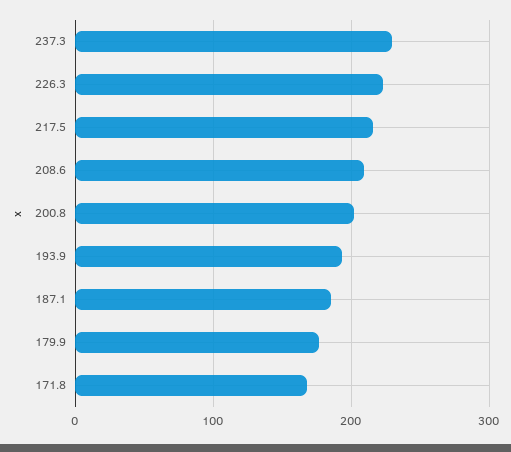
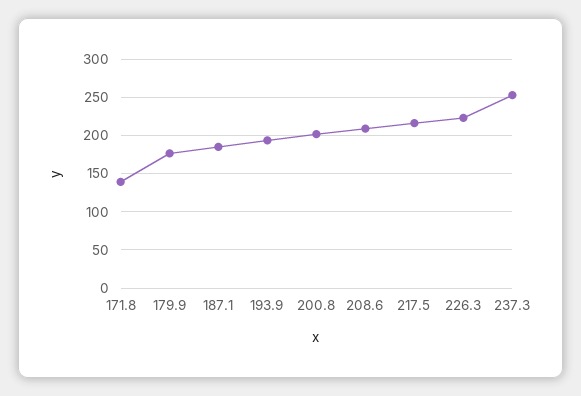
237.3: 230 -> 250
171.8: 170 -> 140

